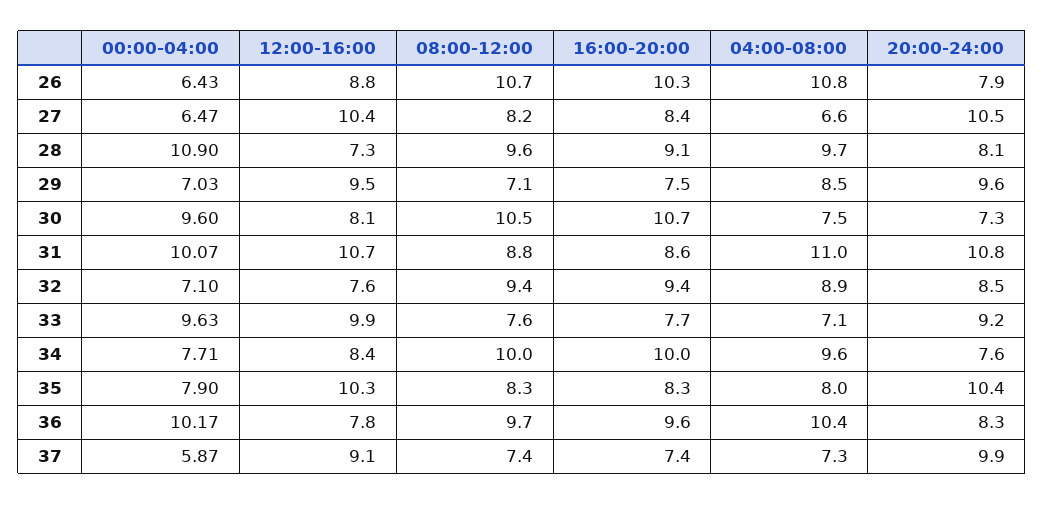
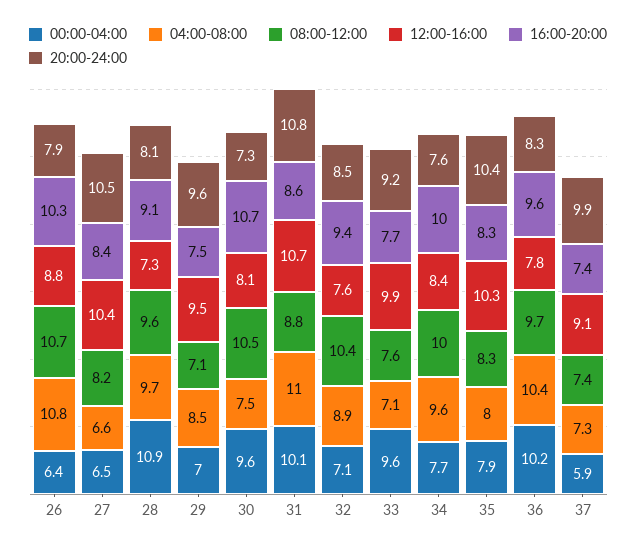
08:00-12:00, 32: 9.4 -> 10.4

